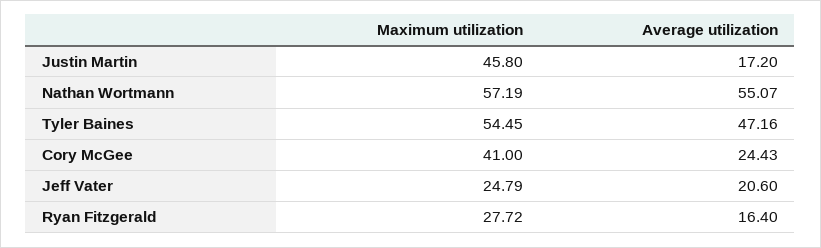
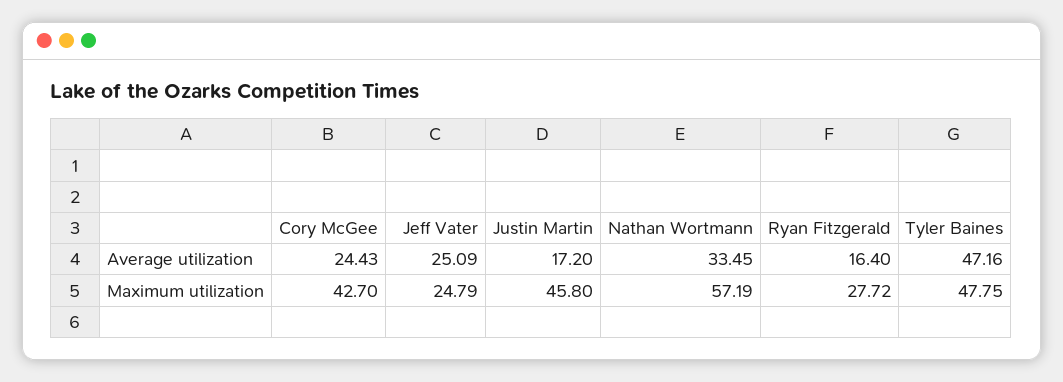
Average utilization, Nathan Wortmann: 55.07 -> 33.45
Maximum utilization, Tyler Baines: 54.45 -> 47.75
Maximum utilization, Cory McGee: 41 -> 42.7
Average utilization, Jeff Vater: 20.6 -> 25.09

